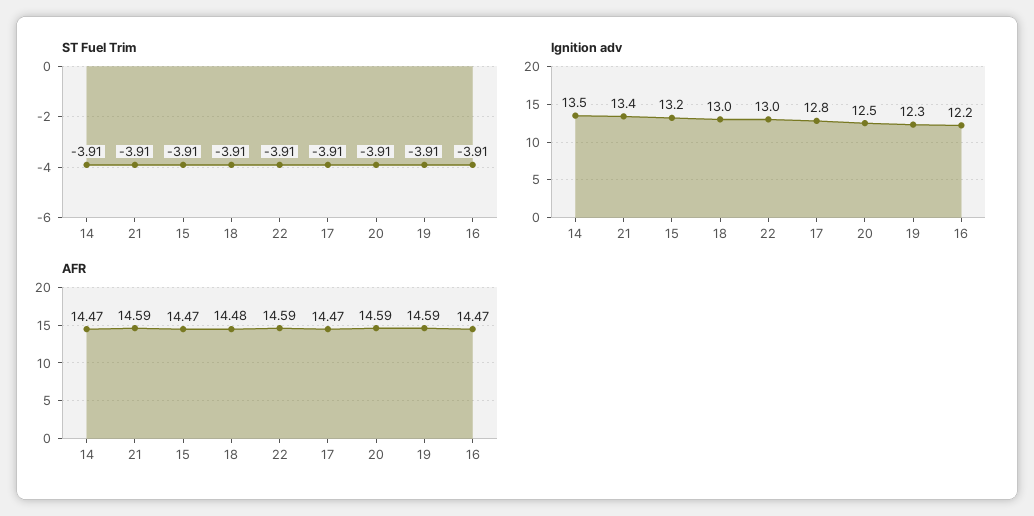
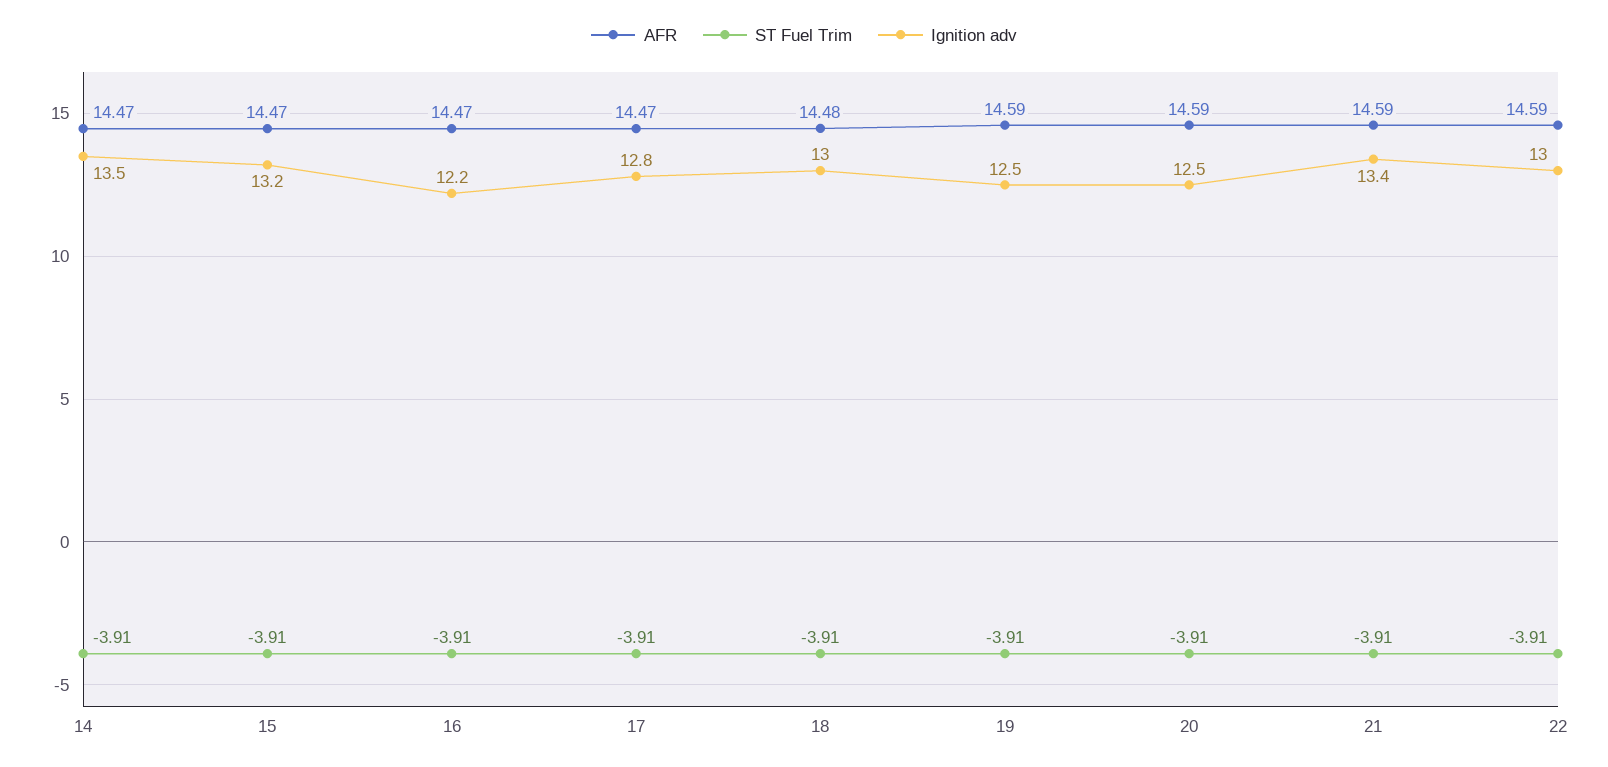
Ignition adv, 19: 12.3 -> 12.5

